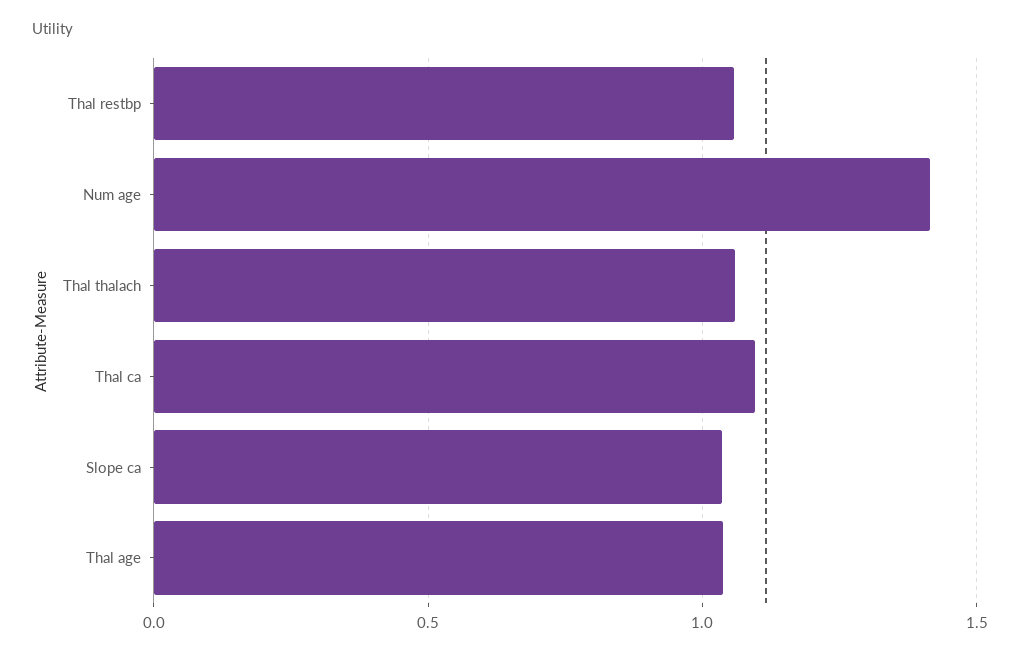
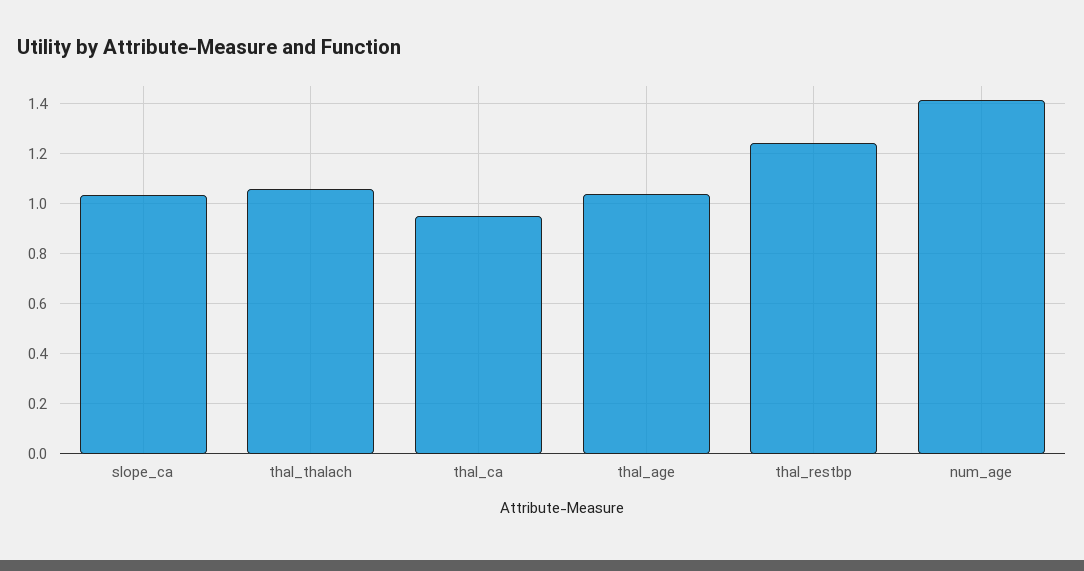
Thal restbp: 1.05 -> 1.25
Thal ca: 1.1 -> 0.95

